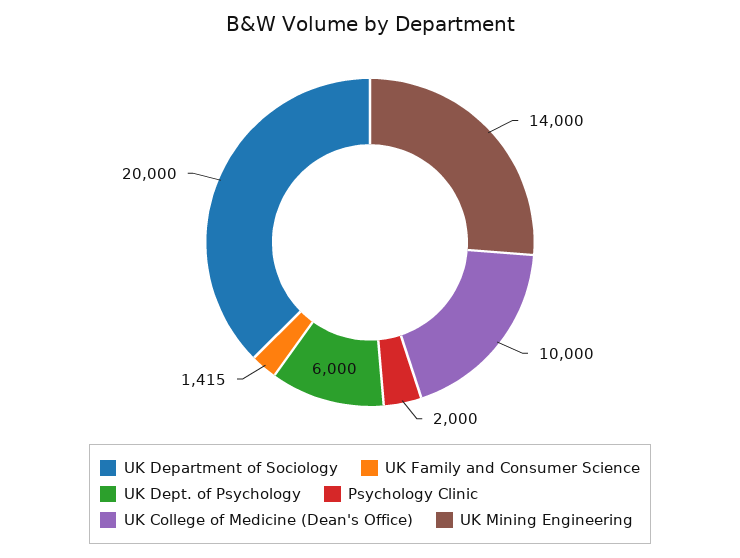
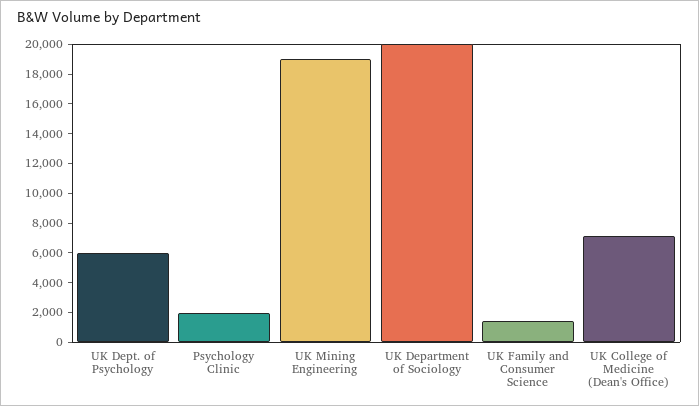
UK College of Medicine (Dean's Office): 10000 -> 7000
UK Mining Engineering: 14000 -> 19000

